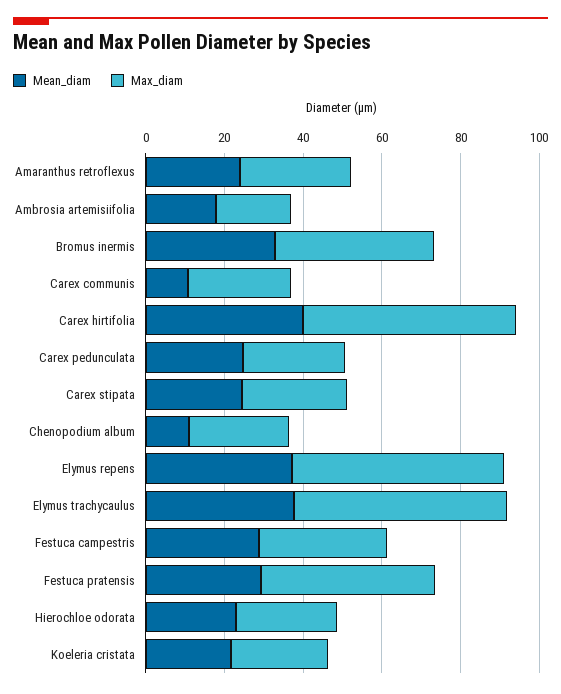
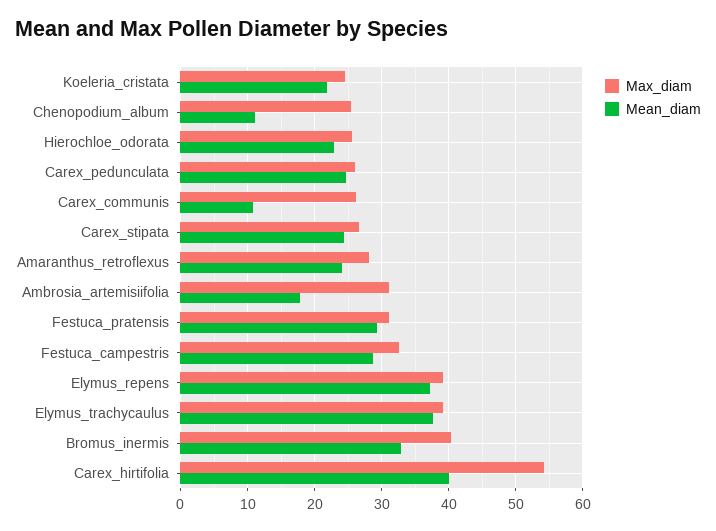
Max_diam, Ambrosia artemisiifolia: 20 -> 31
Max_diam, Elymus repens: 55 -> 39
Max_diam, Elymus trachycaulus: 55 -> 39
Max_diam, Festuca pratensis: 45 -> 31

